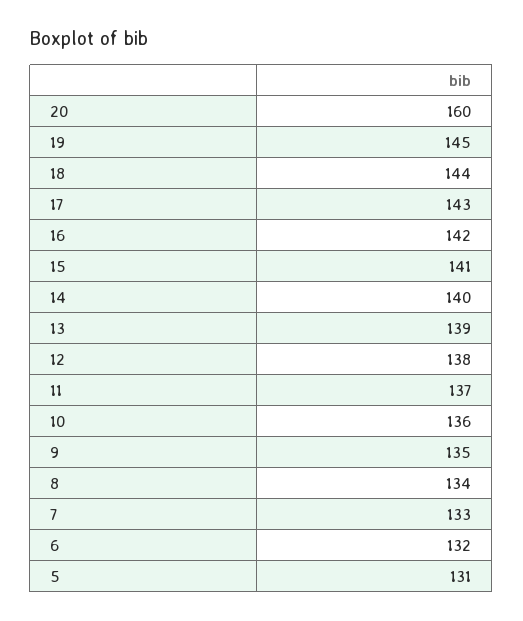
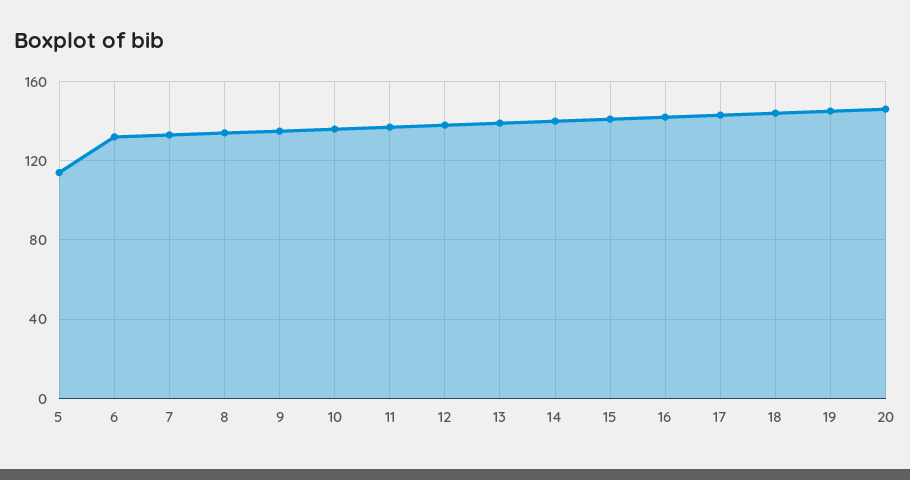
20: 160 -> 145
5: 131 -> 115

